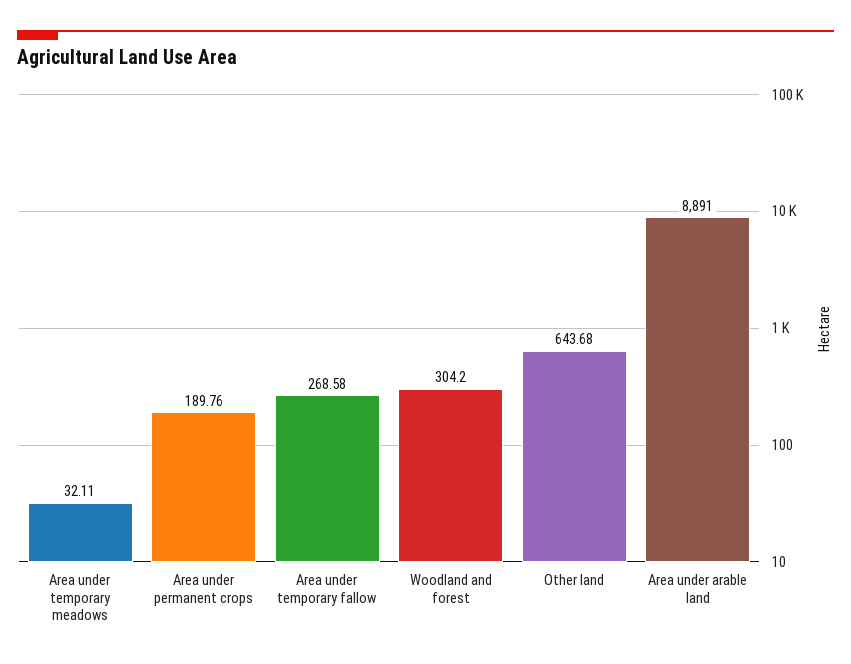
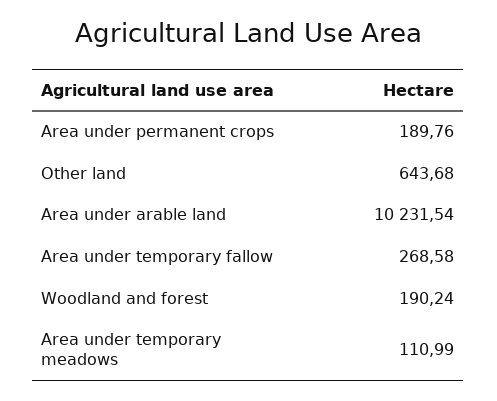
Area under temporary meadows: 32.11 -> 110.99
Woodland and forest: 304.2 -> 190.24
Area under arable land: 8891 -> 10231.54

